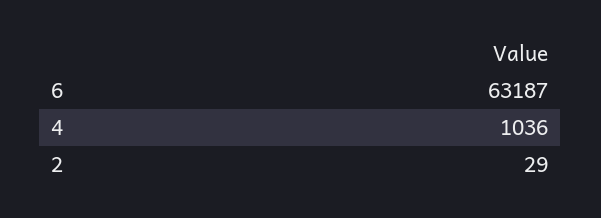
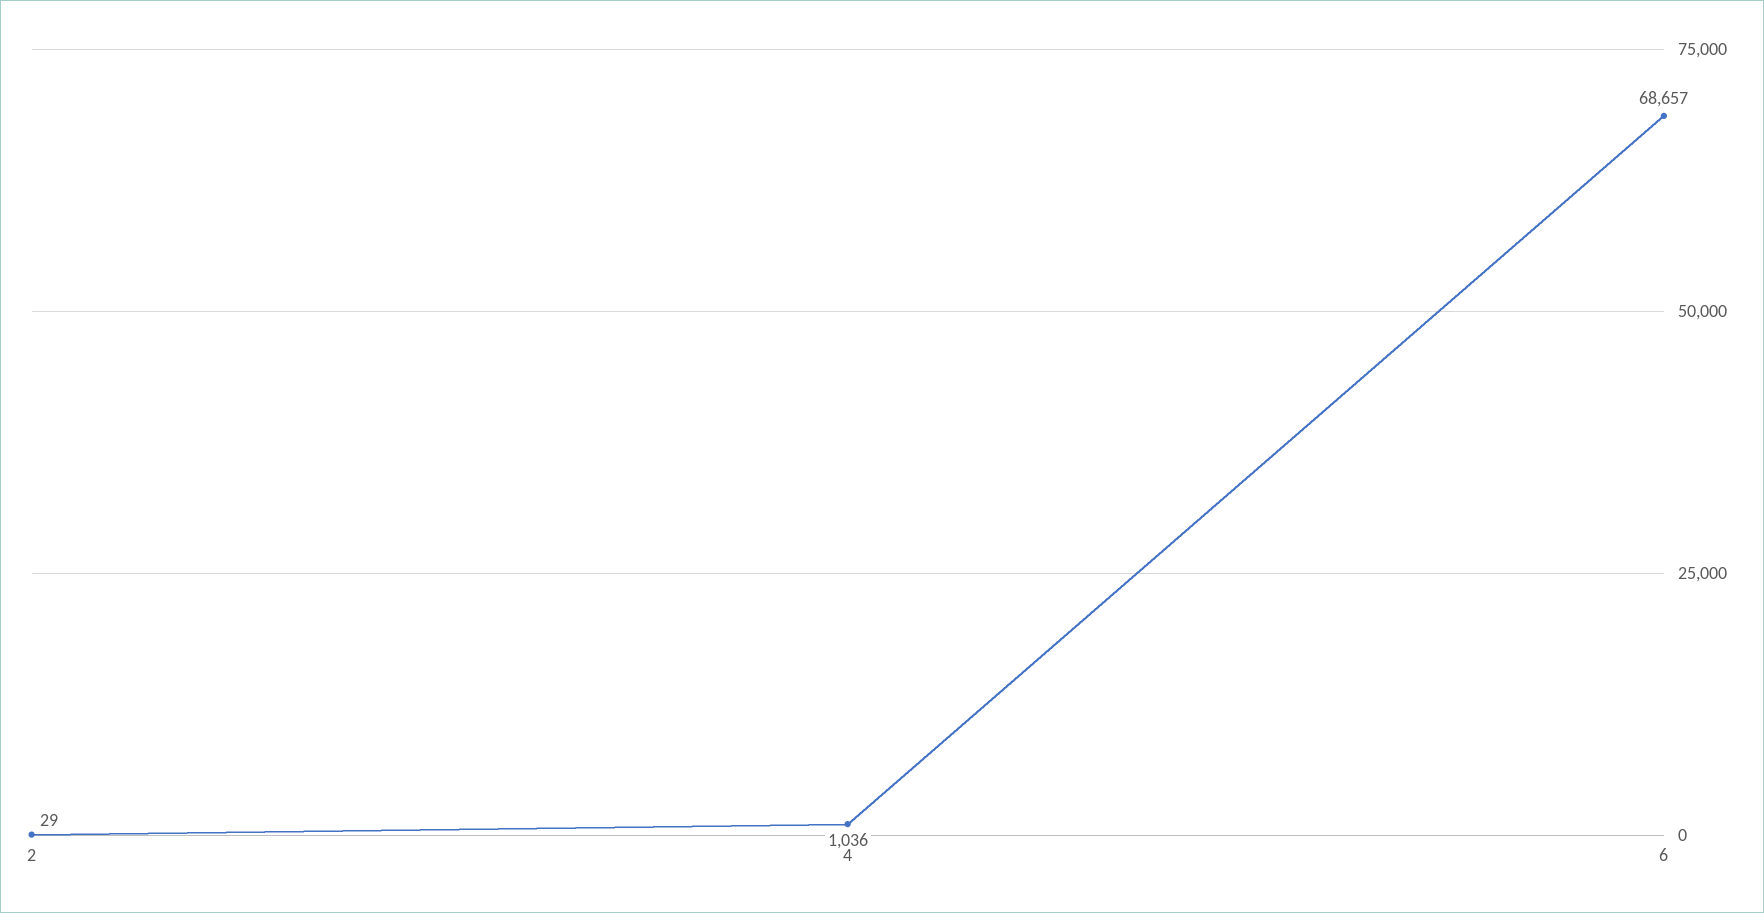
6: 63187 -> 68657

